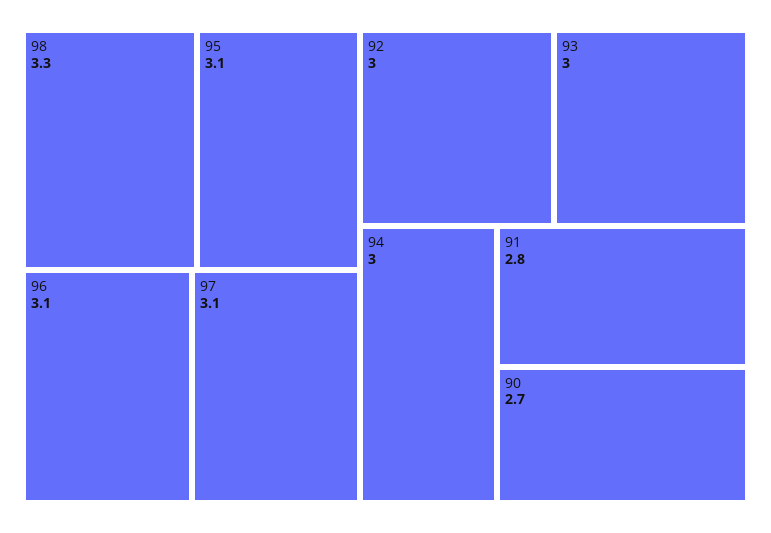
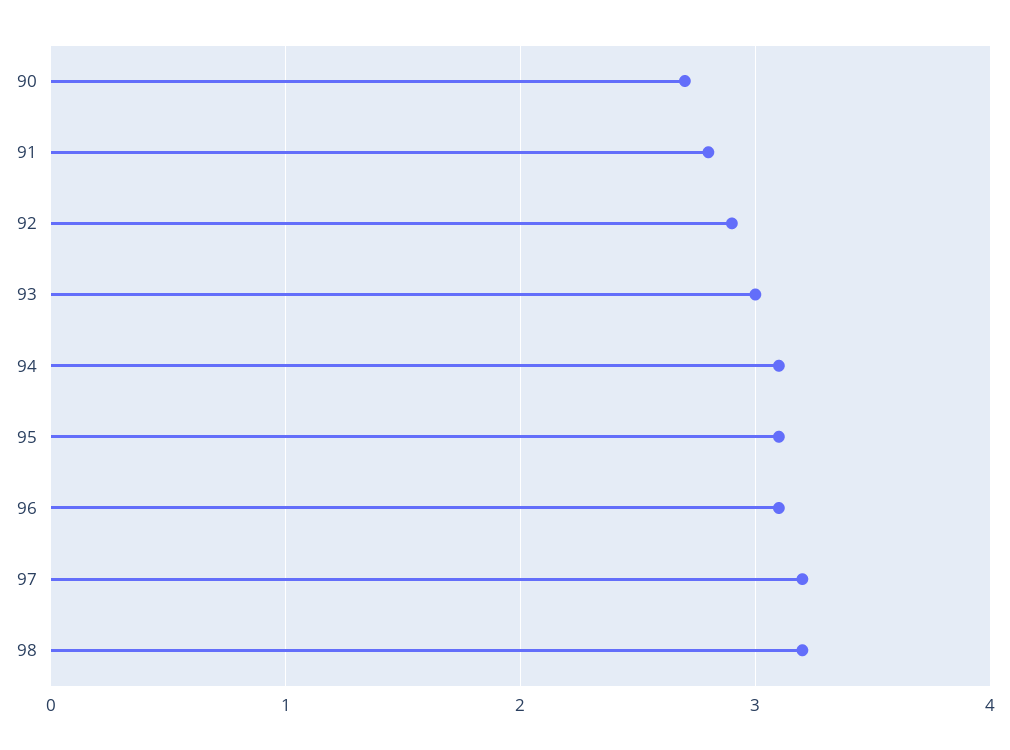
98: 3.3 -> 3.2
97: 3.1 -> 3.2
92: 3 -> 2.9
94: 3 -> 3.1

